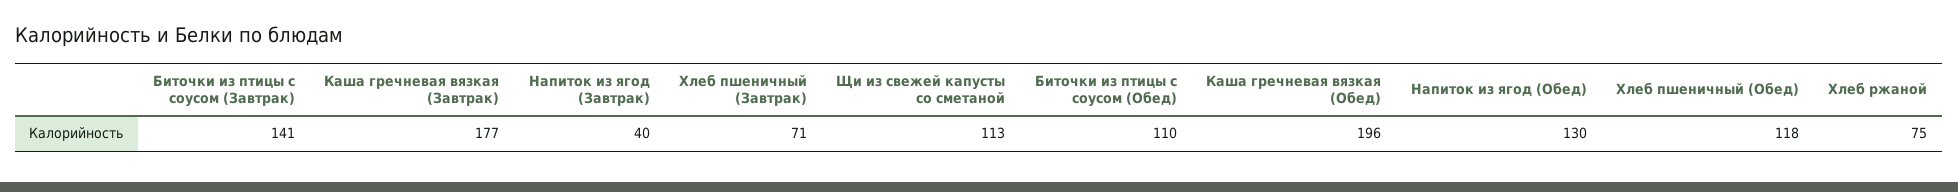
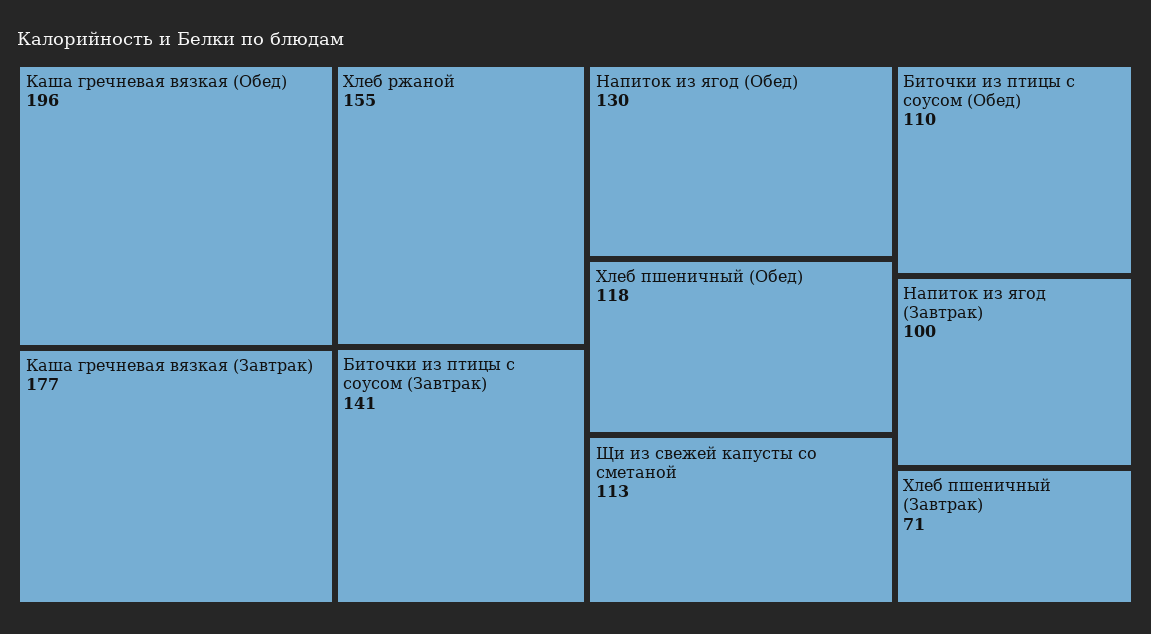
Напиток из ягод (Завтрак): 40 -> 100
Хлеб ржаной: 75 -> 155

